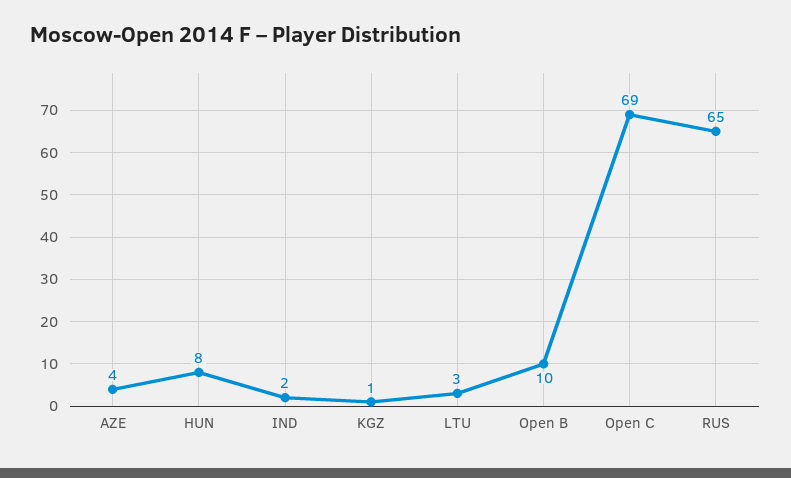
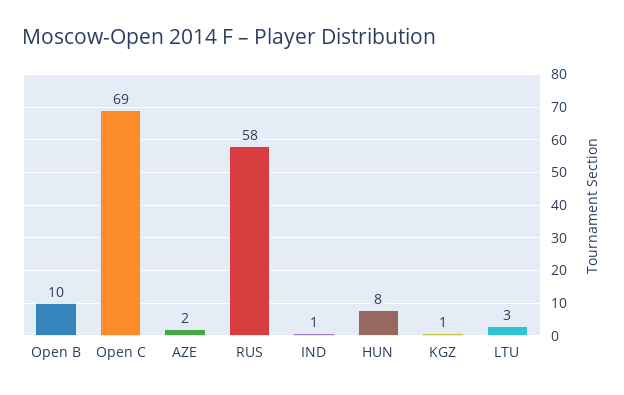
AZE: 4 -> 2
IND: 2 -> 1
RUS: 65 -> 58

